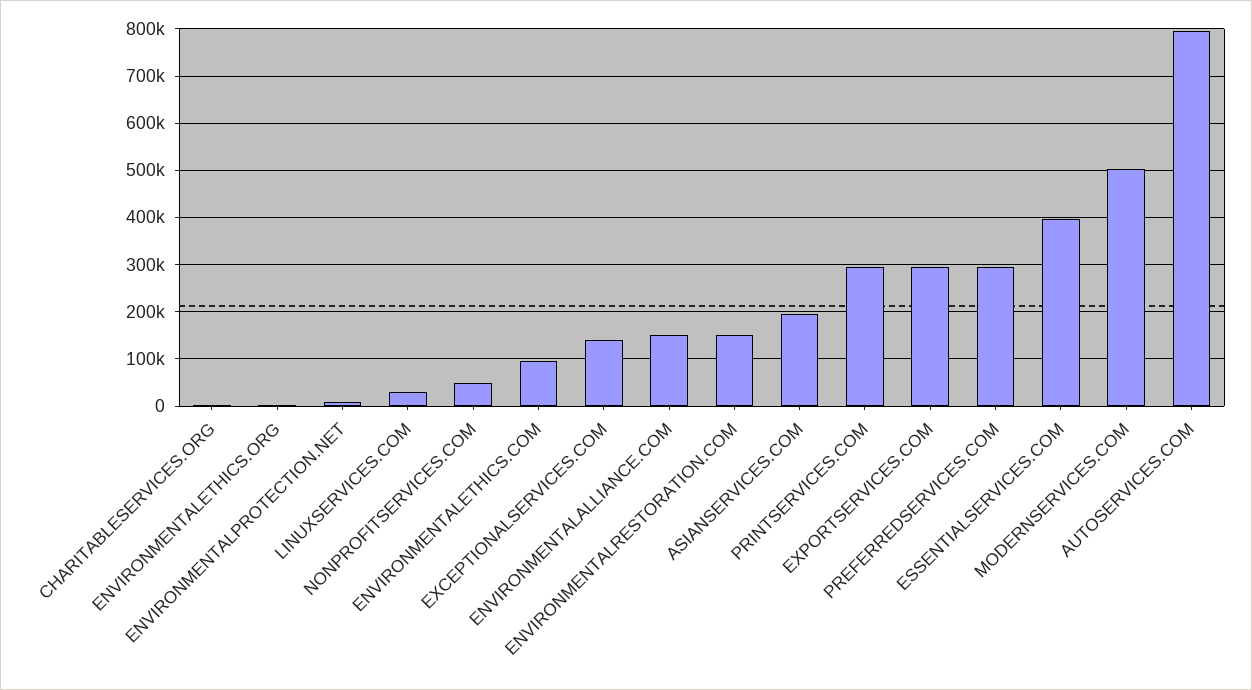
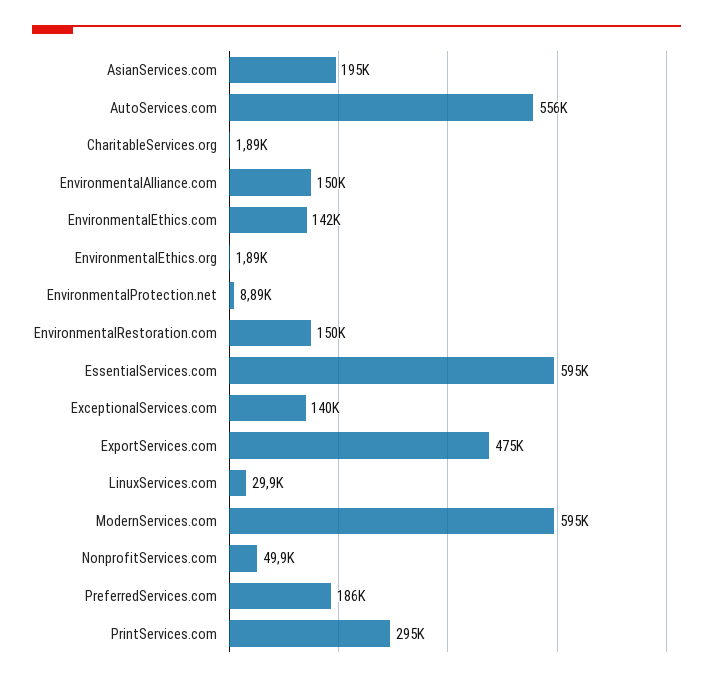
ENVIRONMENTALETHICS.COM: 100000 -> 142000
EXPORTSERVICES.COM: 300000 -> 475000
PREFERREDSERVICES.COM: 300000 -> 186000
ESSENTIALSERVICES.COM: 400000 -> 595000
MODERNSERVICES.COM: 500000 -> 595000
AUTOSERVICES.COM: 800000 -> 556000

